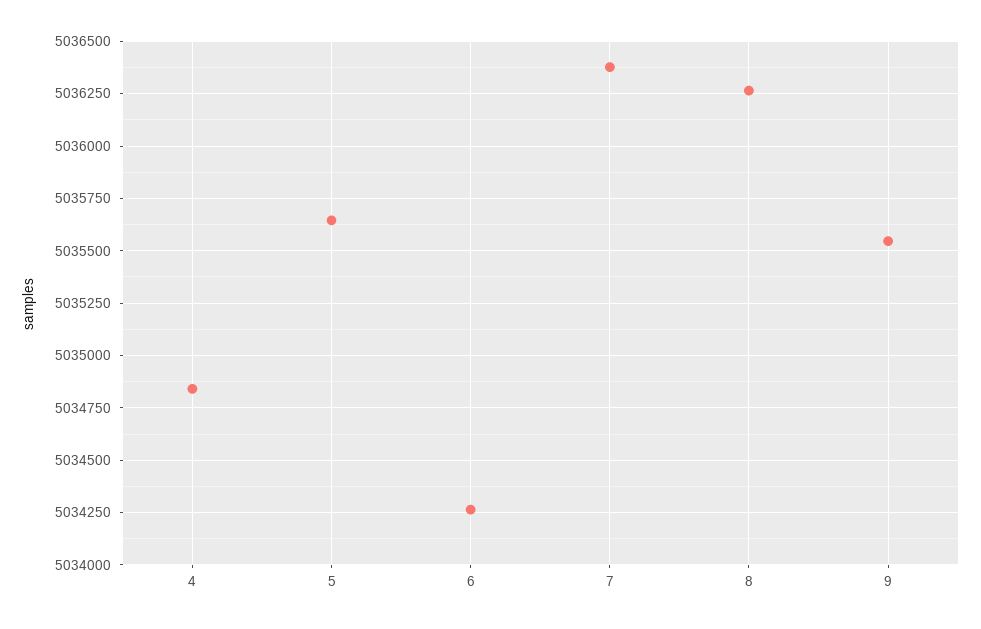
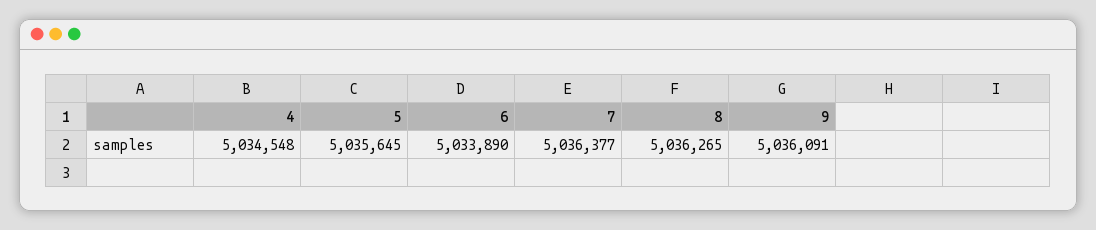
4: 5034850 -> 5034548
6: 5034250 -> 5033890
9: 5035550 -> 5036091

